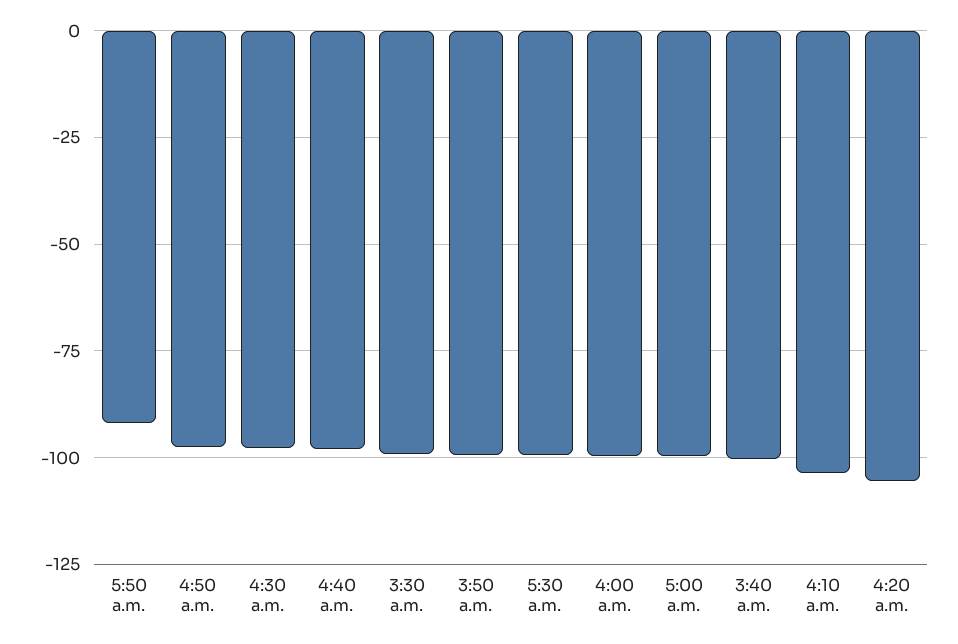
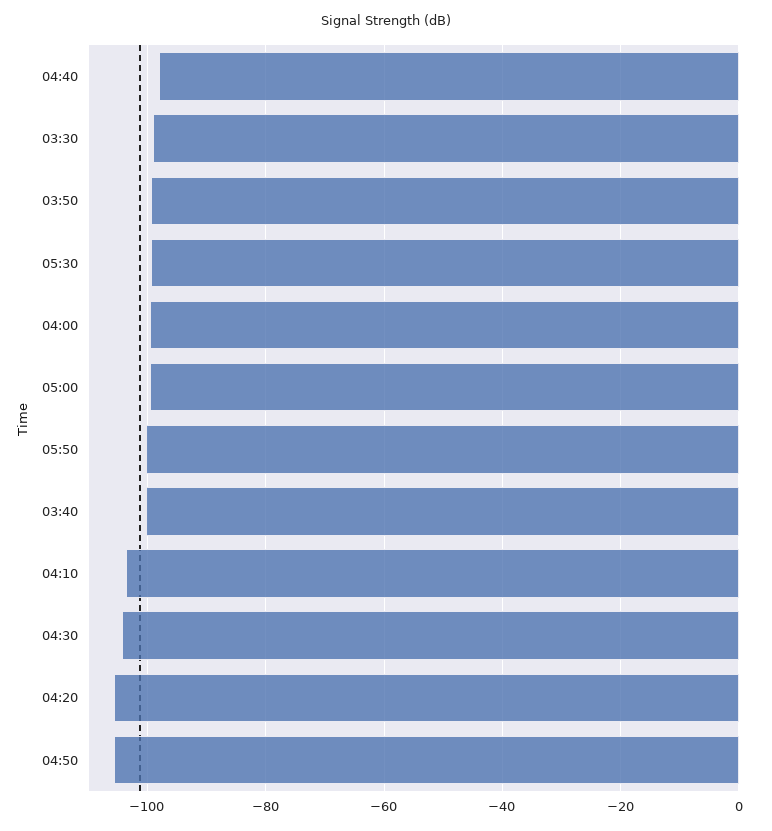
5:50 a.m.: -92.5 -> -100
4:50 a.m.: -97.5 -> -106
4:30 a.m.: -97.5 -> -104

